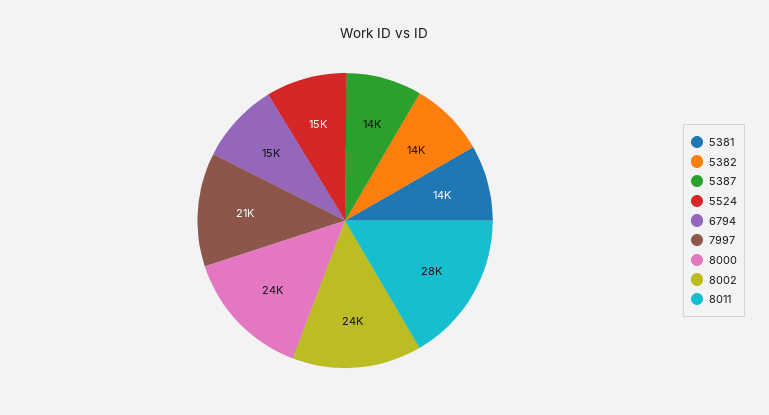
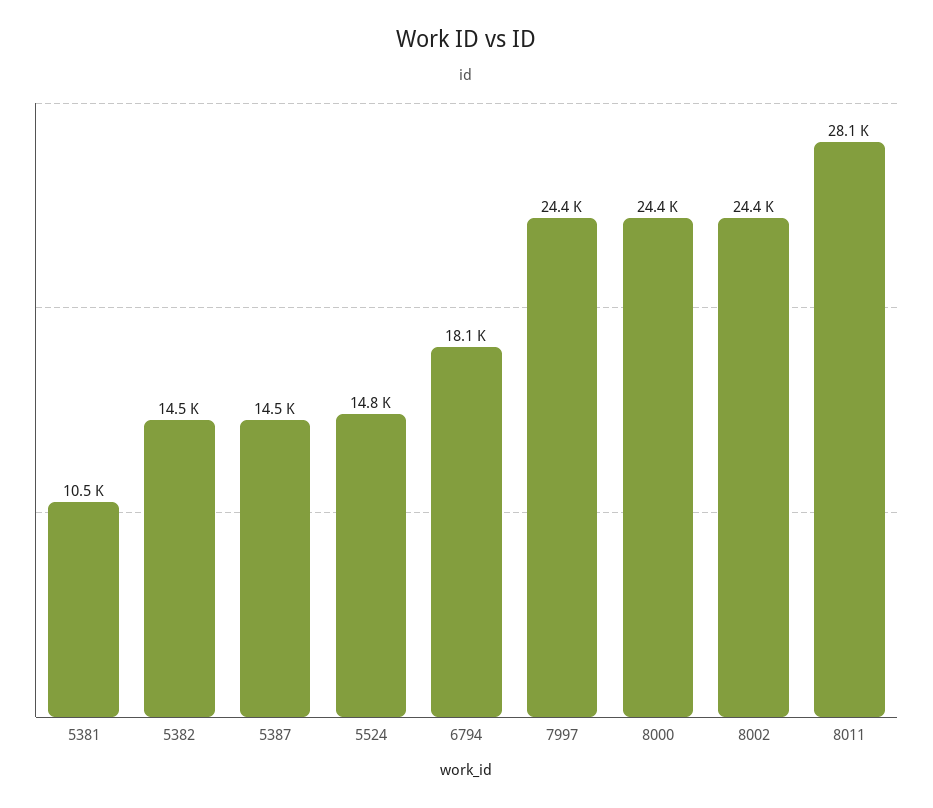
5381: 14000 -> 10500
6794: 15000 -> 18100
7997: 21000 -> 24400

